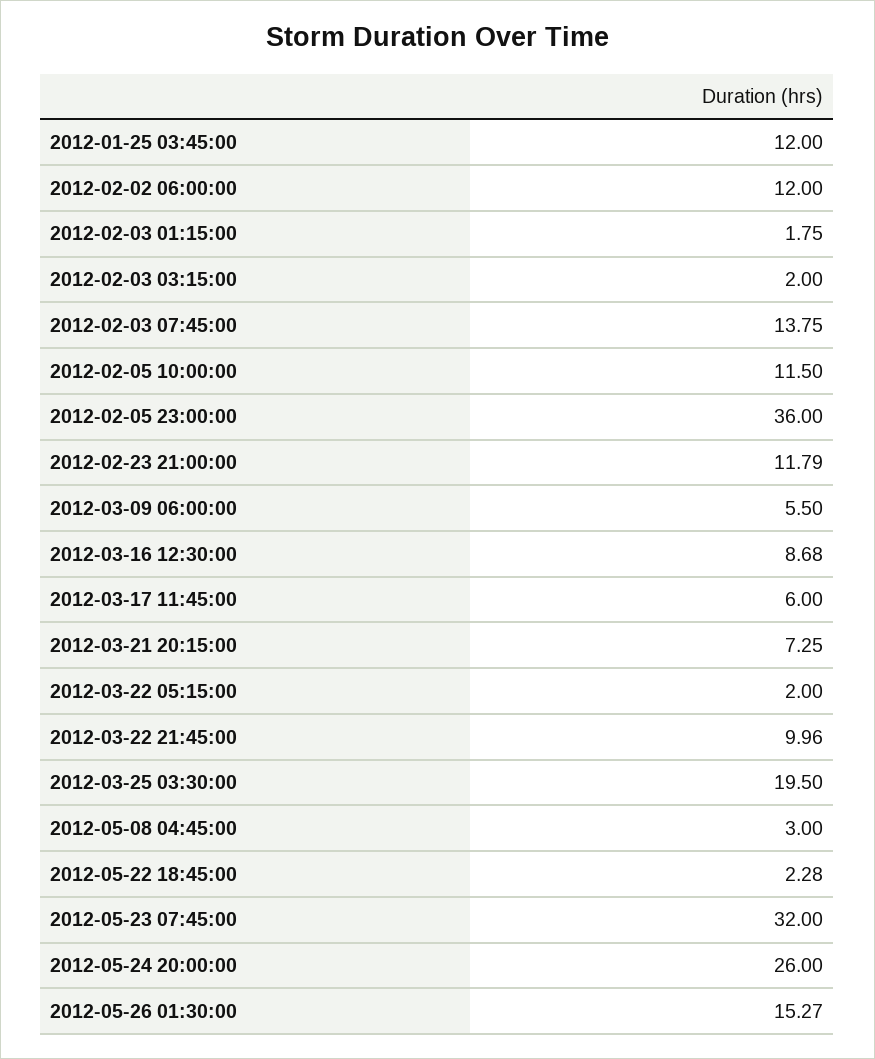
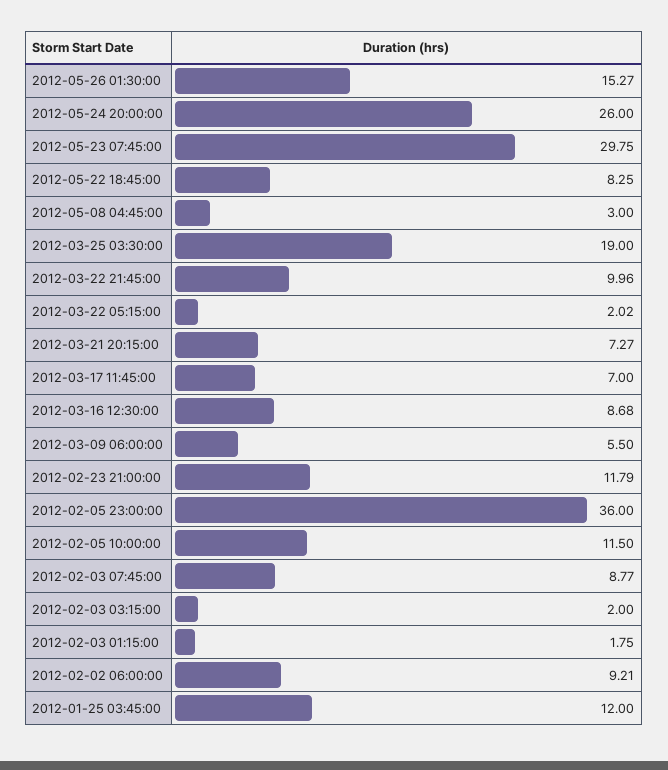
2012-02-02 06:00:00: 12 -> 9.21
2012-02-03 07:45:00: 13.75 -> 8.77
2012-03-17 11:45:00: 6 -> 7
2012-03-21 20:15:00: 7.25 -> 7.27
2012-03-22 05:15:00: 2 -> 2.02
2012-03-25 03:30:00: 19.5 -> 19
2012-05-22 18:45:00: 2.28 -> 8.25
2012-05-23 07:45:00: 32 -> 29.75

